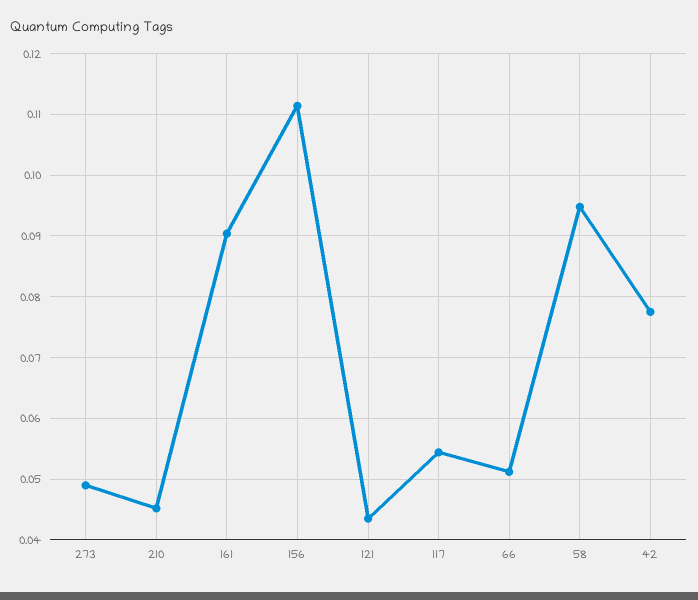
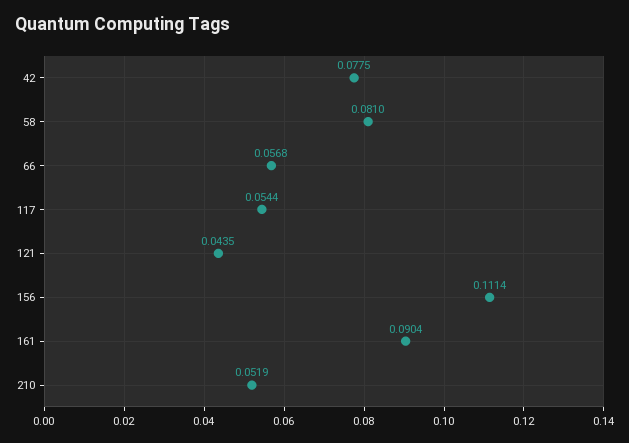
273: 0.049 -> none
210: 0.045 -> 0.0519
66: 0.051 -> 0.0568
58: 0.095 -> 0.081

